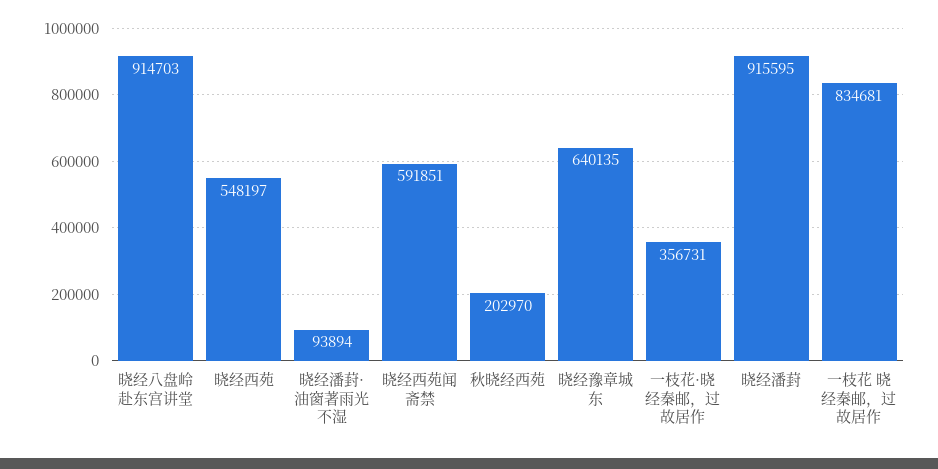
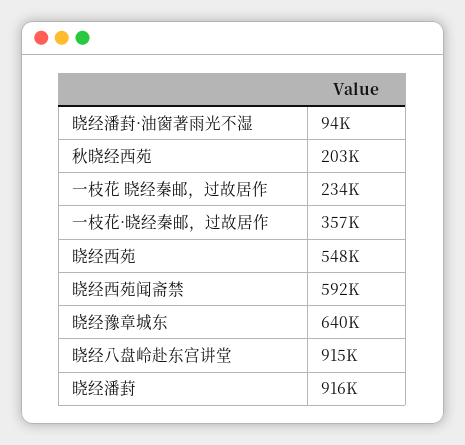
一枝花 晓经秦邮，过故居作: 834681 -> 234000

